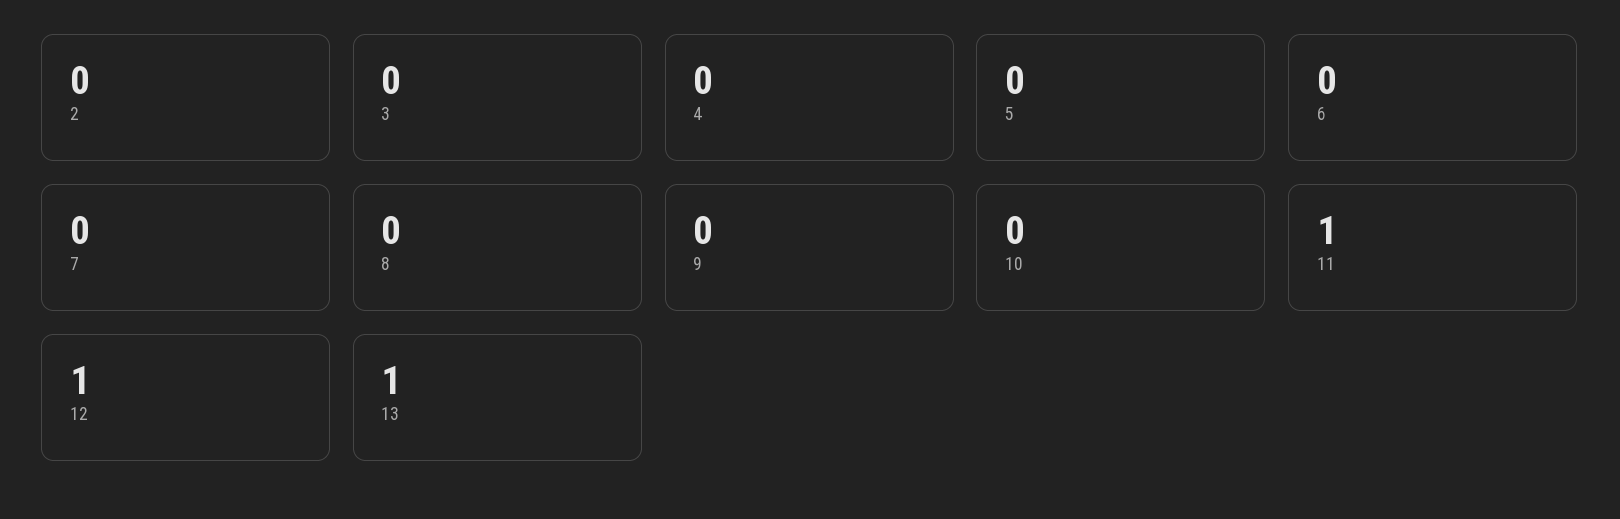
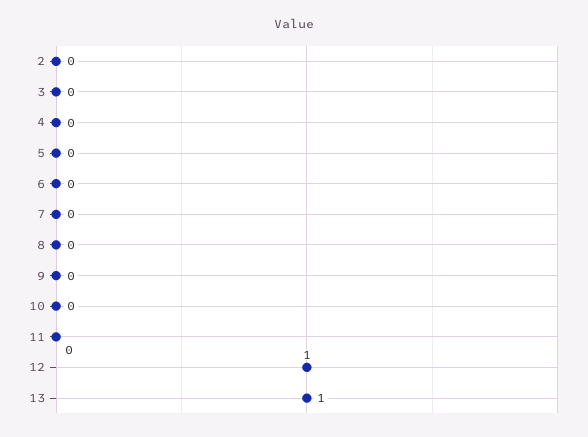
11: 1 -> 0

